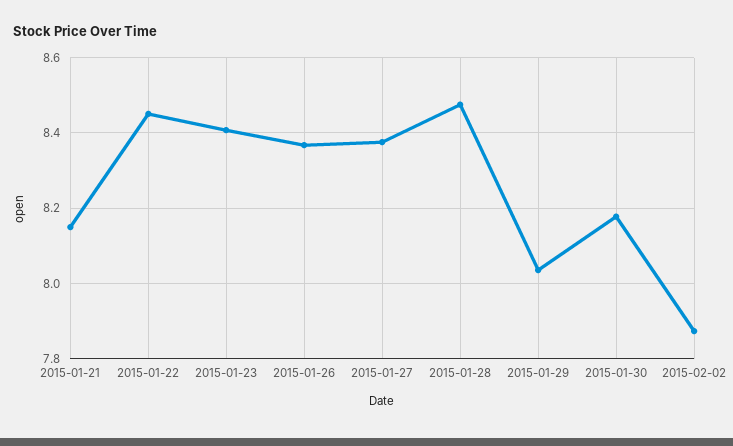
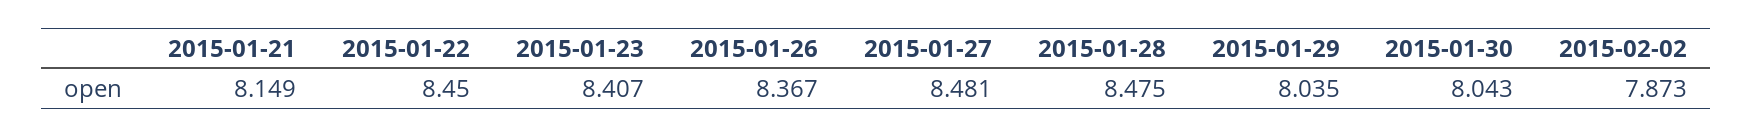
2015-01-27: 8.38 -> 8.481
2015-01-30: 8.18 -> 8.043

